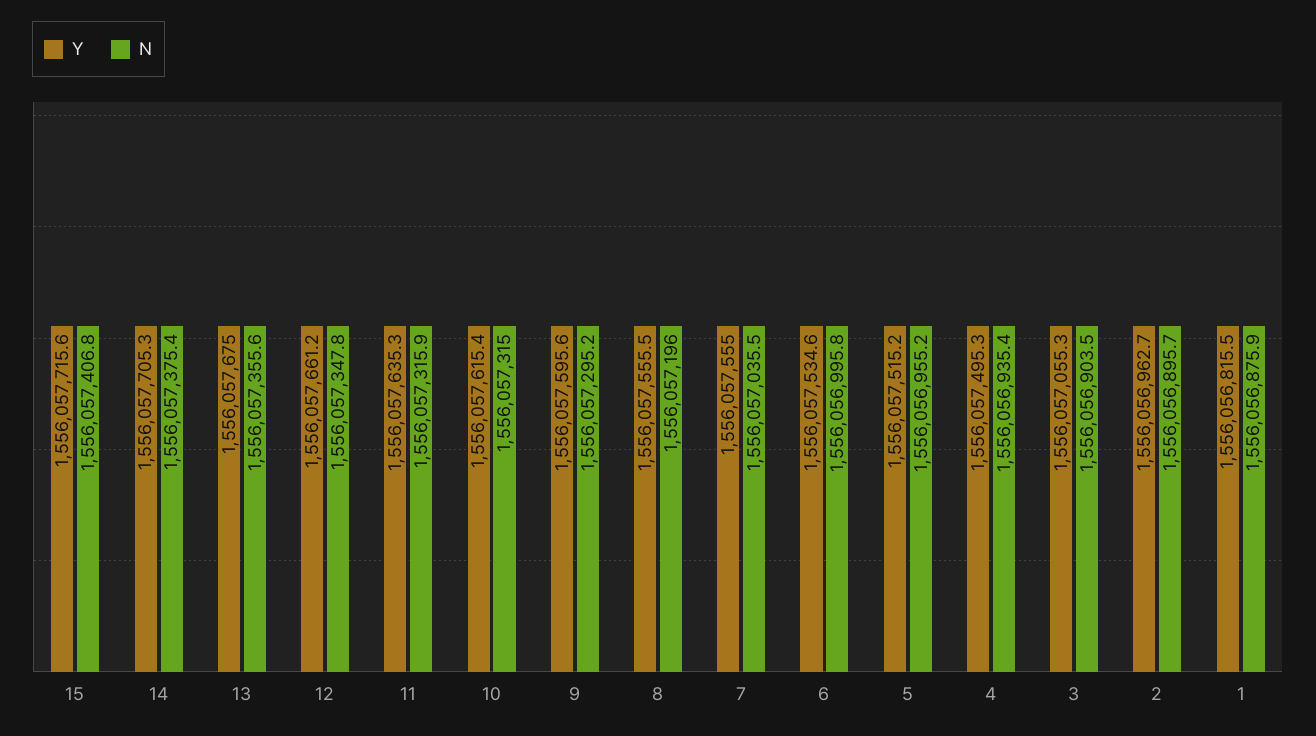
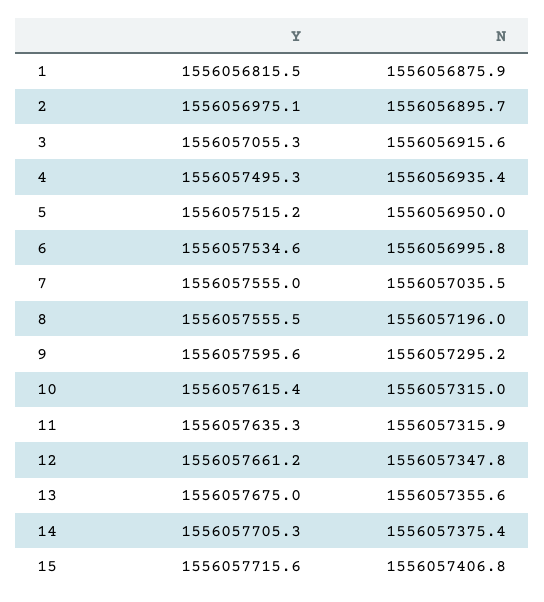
N, 5: 1556056955.2 -> 1556056950
N, 3: 1556056903.5 -> 1556056915.6
Y, 2: 1556056962.7 -> 1556056975.1

